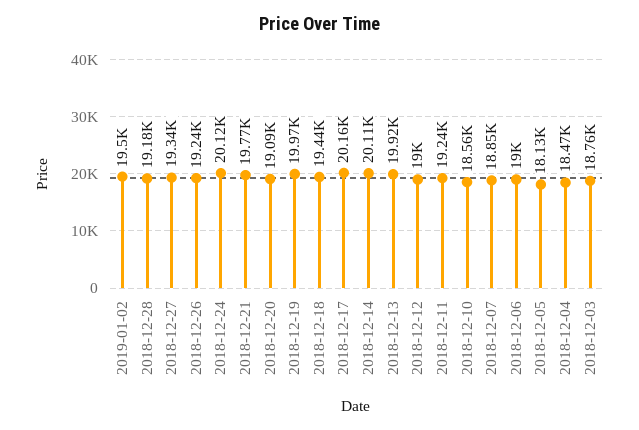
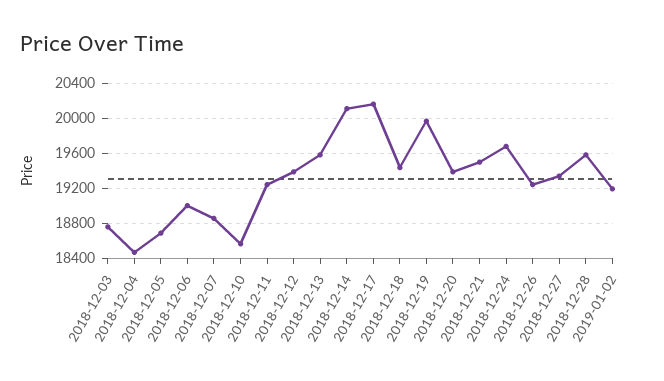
2019-01-02: 19500 -> 19200
2018-12-28: 19180 -> 19600
2018-12-24: 20120 -> 19700
2018-12-21: 19770 -> 19500
2018-12-20: 19090 -> 19400
2018-12-13: 19920 -> 19600
2018-12-12: 19000 -> 19400
2018-12-05: 18130 -> 18700

